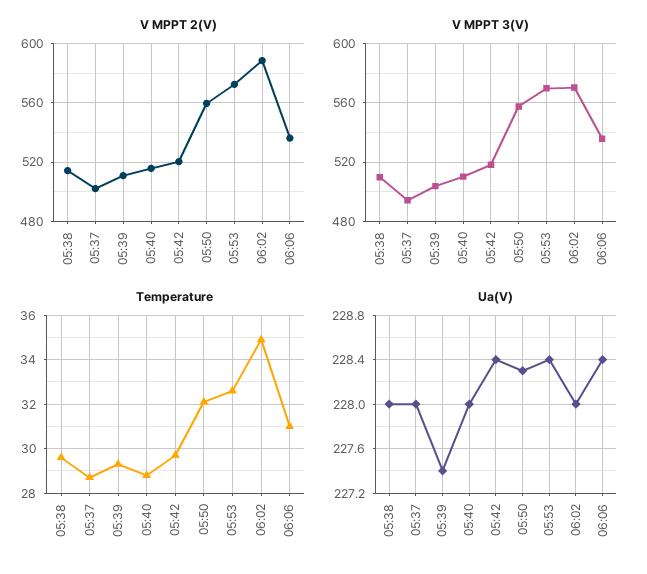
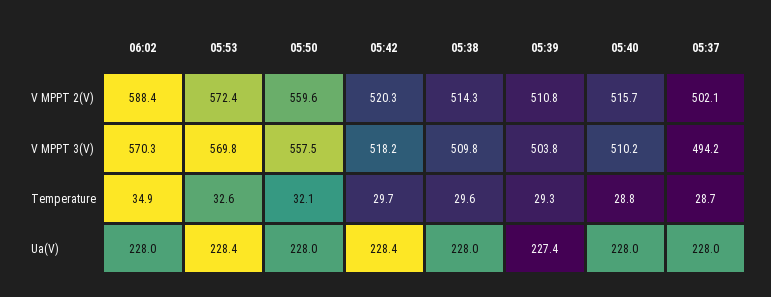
V MPPT 2(V), 06:06: 535 -> none
V MPPT 3(V), 06:06: 535 -> none
Temperature, 06:06: 31 -> none
Ua(V), 05:50: 228.3 -> 228
Ua(V), 06:06: 228.4 -> none

